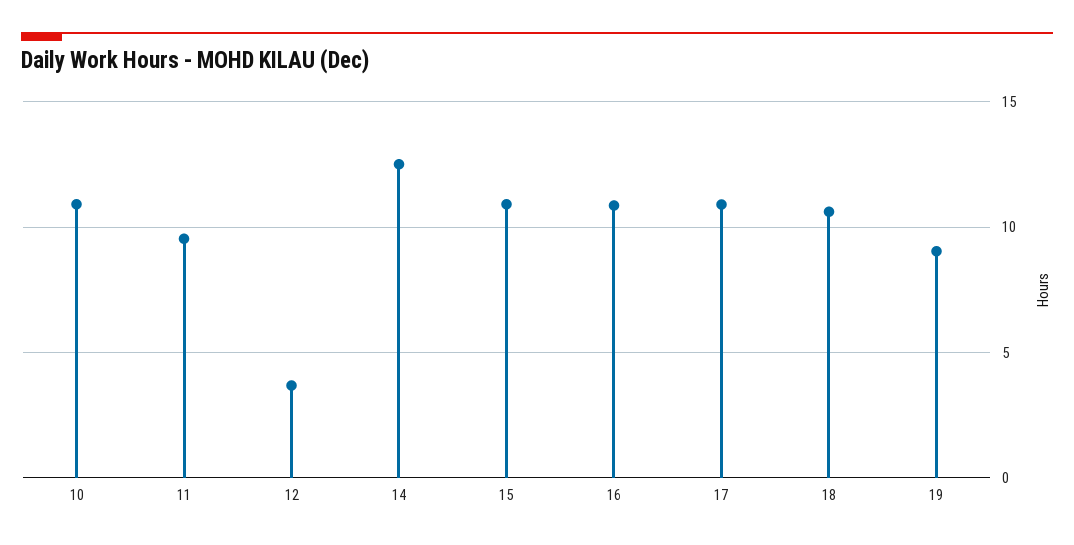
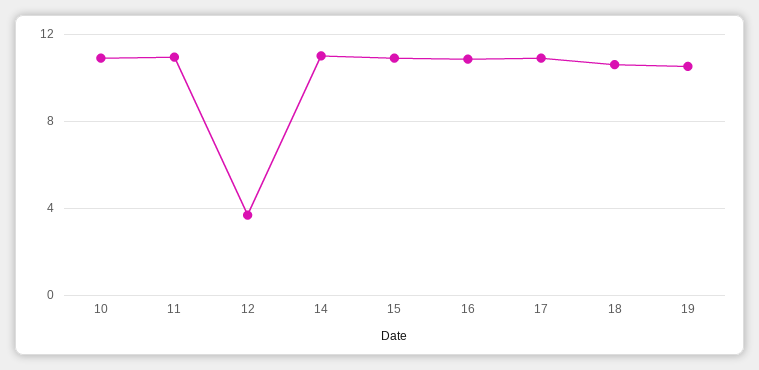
11: 9.5 -> 11
14: 12.5 -> 11
19: 9 -> 10.5

